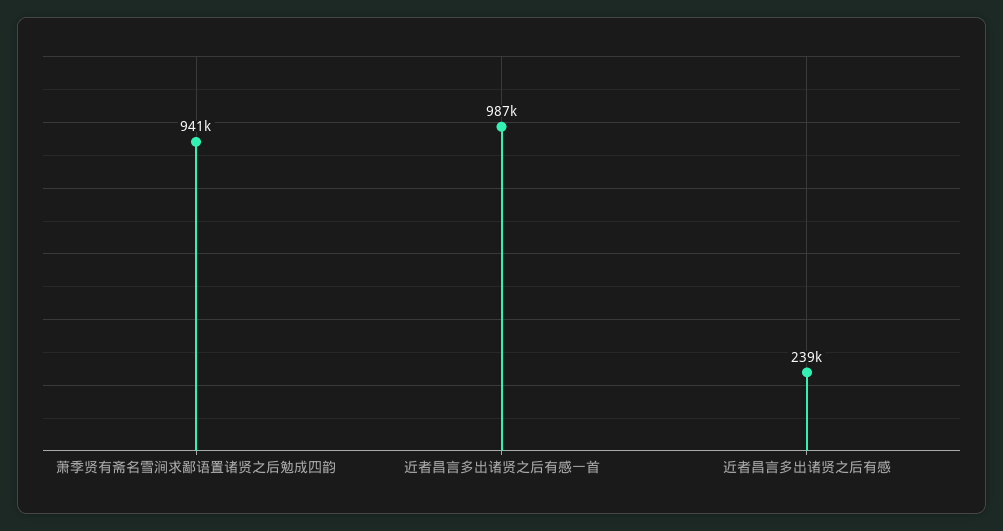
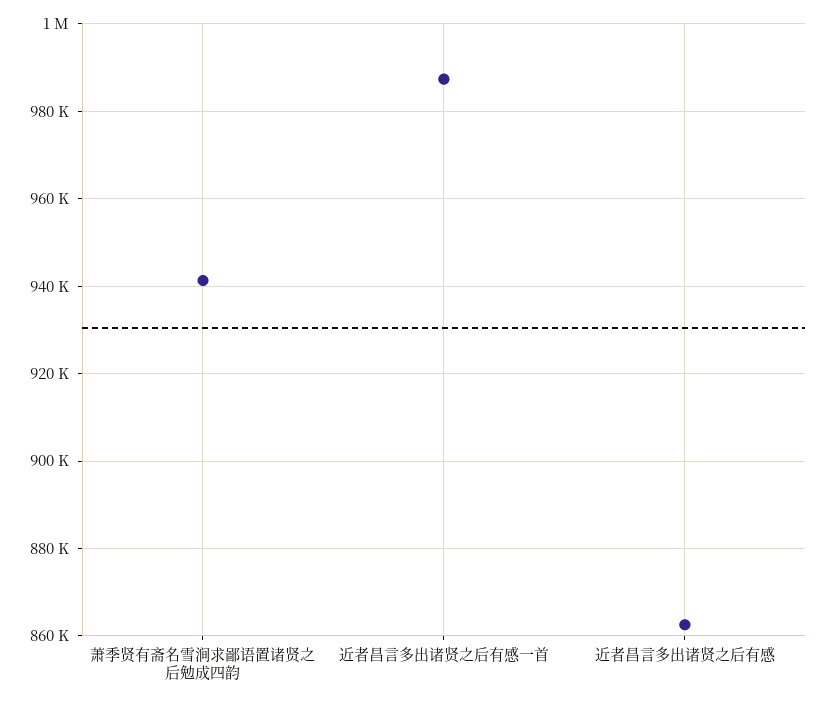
近者昌言多出诸贤之后有感: 239000 -> 862000

